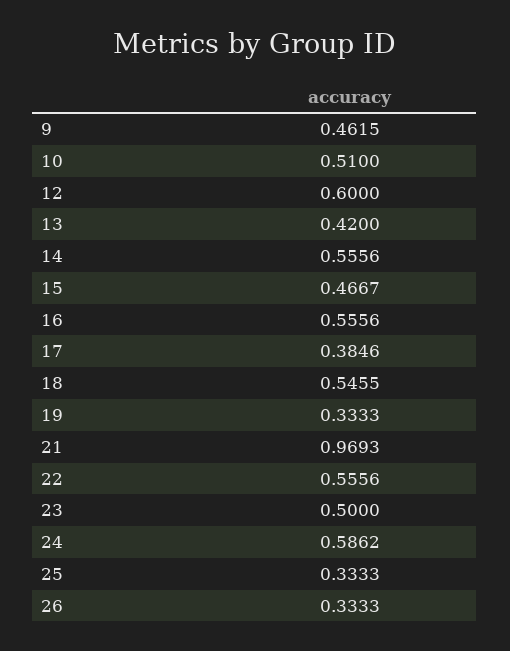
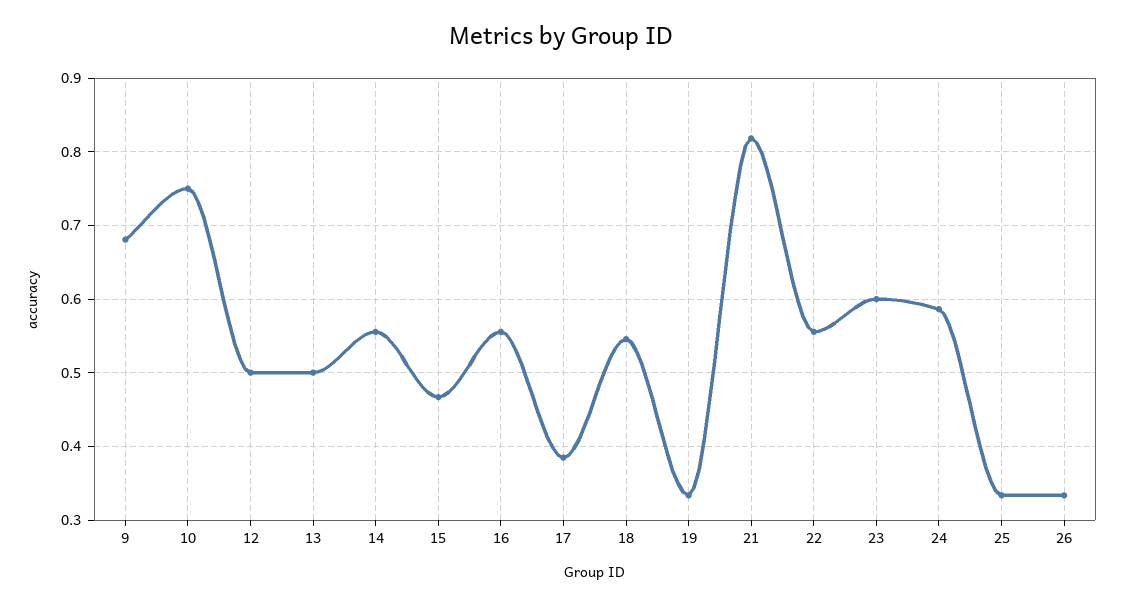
9: 0.4615 -> 0.68
10: 0.51 -> 0.75
12: 0.6 -> 0.5
13: 0.42 -> 0.5
21: 0.9693 -> 0.82
23: 0.5 -> 0.6

